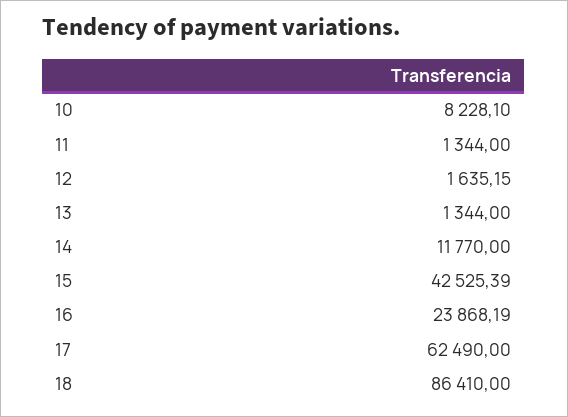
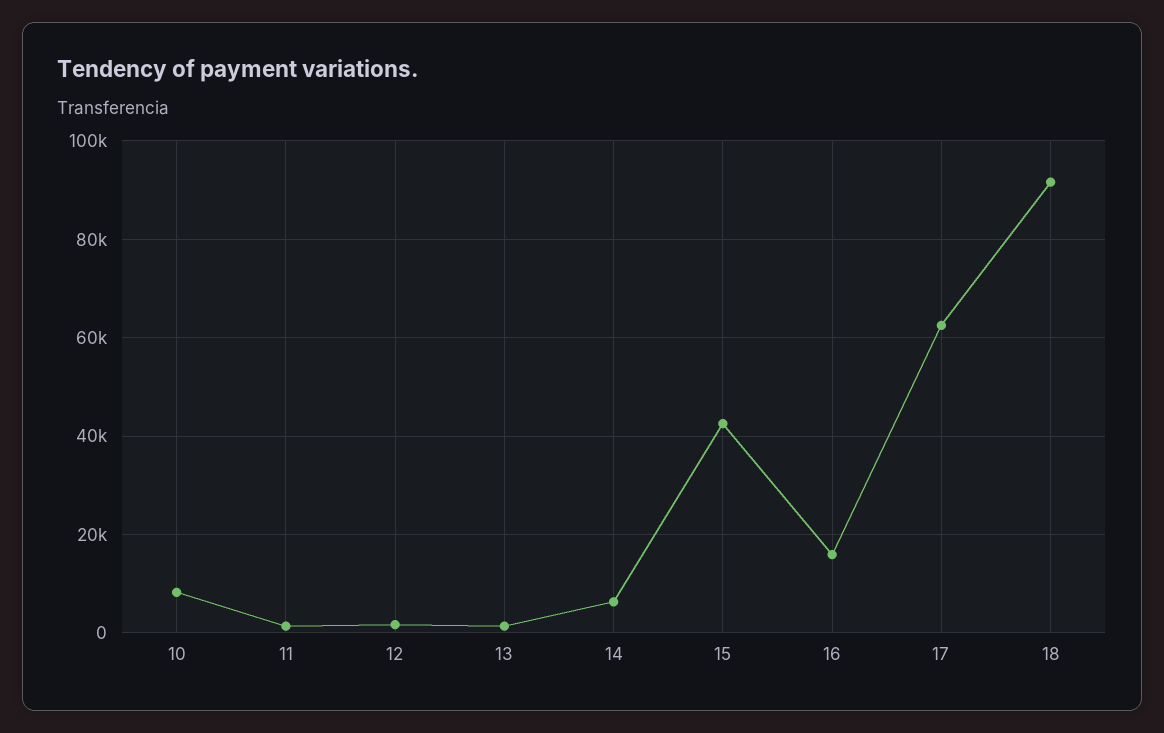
14: 11770 -> 6000
16: 23868.19 -> 16000
18: 86410 -> 92000

